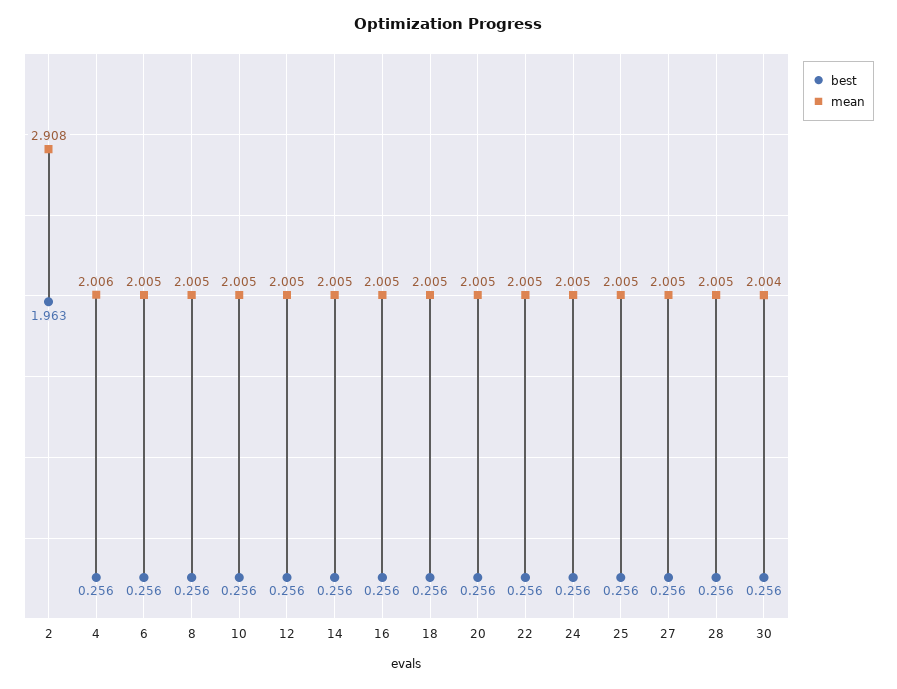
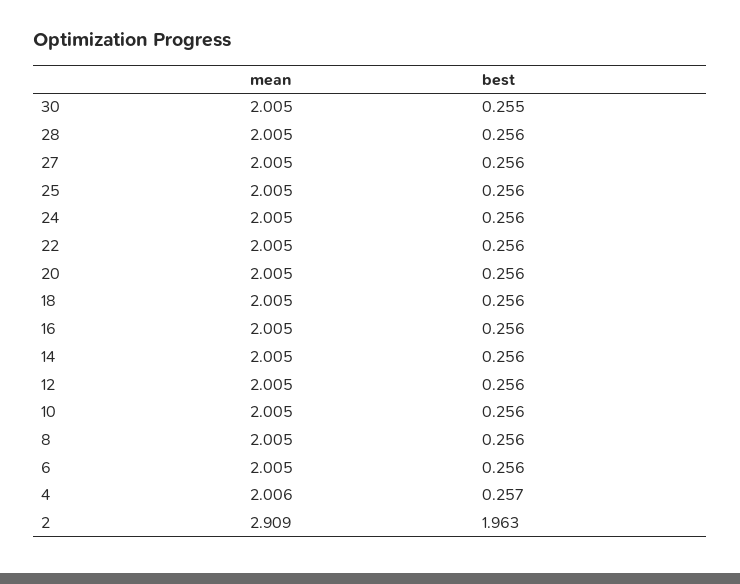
mean, 2: 2.908 -> 2.909
best, 4: 0.256 -> 0.257
best, 30: 0.256 -> 0.255
mean, 30: 2.004 -> 2.005

